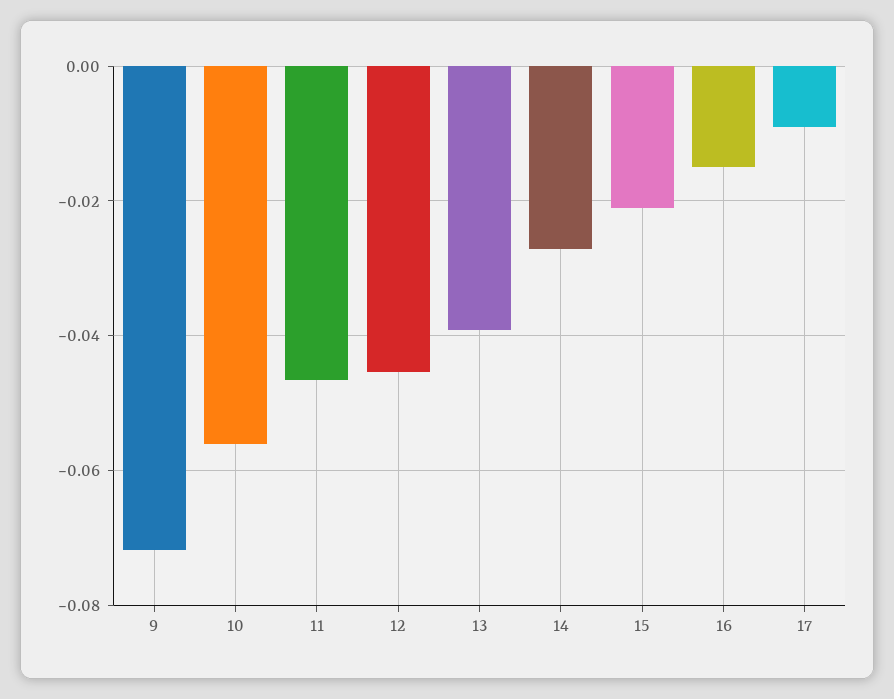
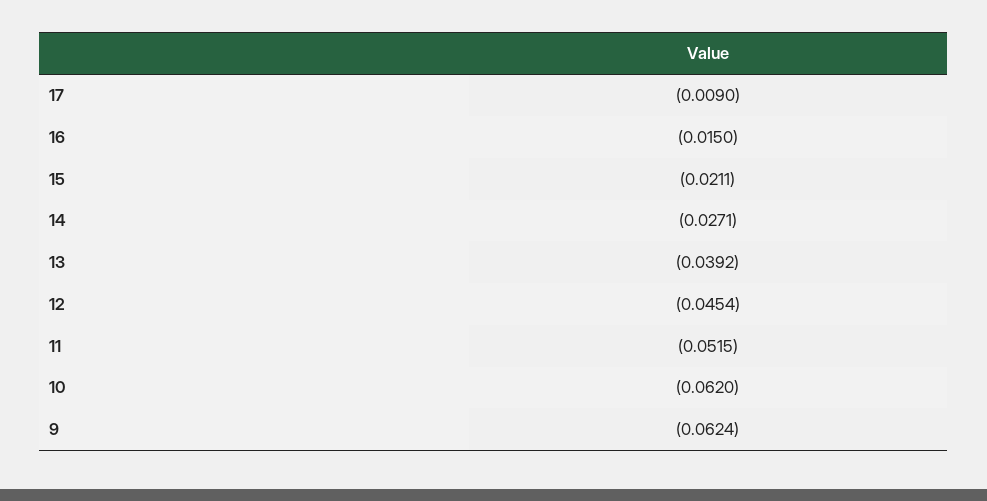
9: -0.072 -> -0.0624
10: -0.056 -> -0.062
11: -0.046 -> -0.0515

